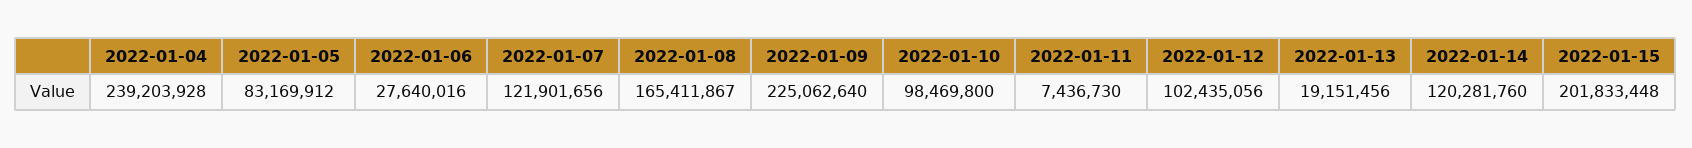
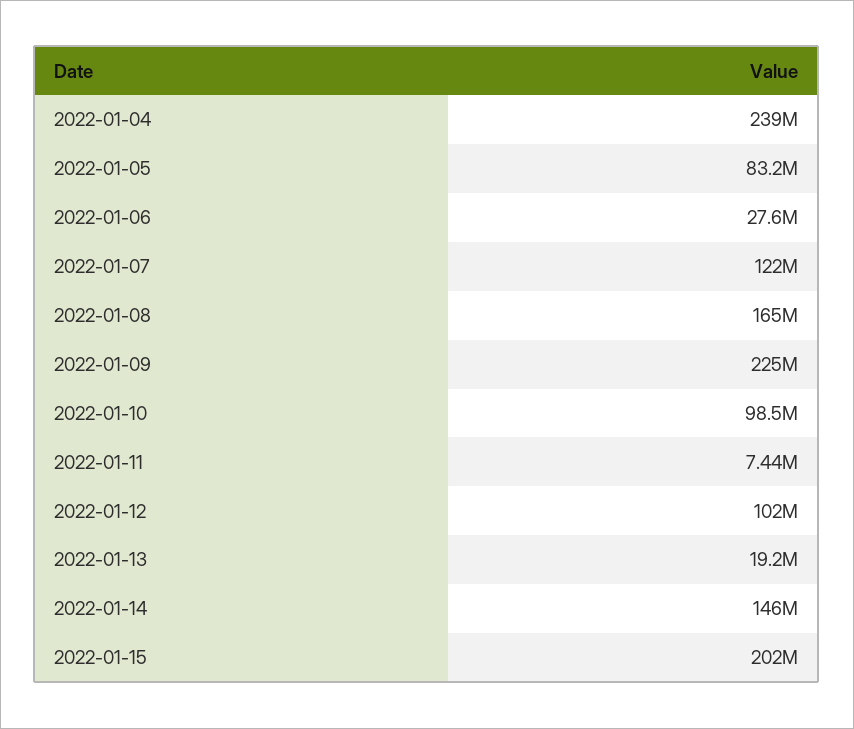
2022-01-14: 120281760 -> 146000000

